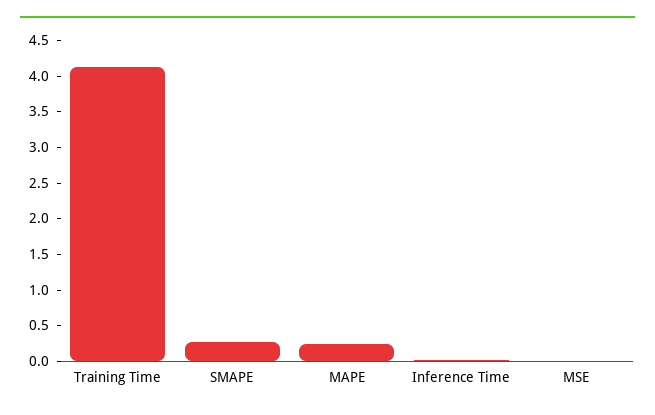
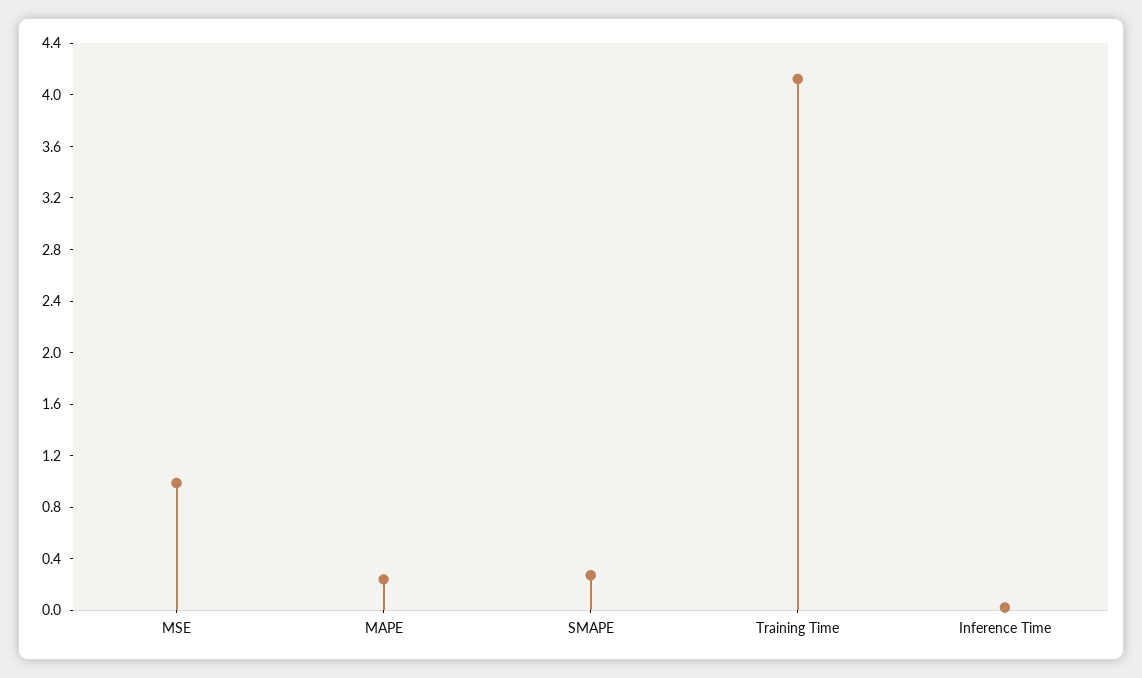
MSE: 0 -> 1

